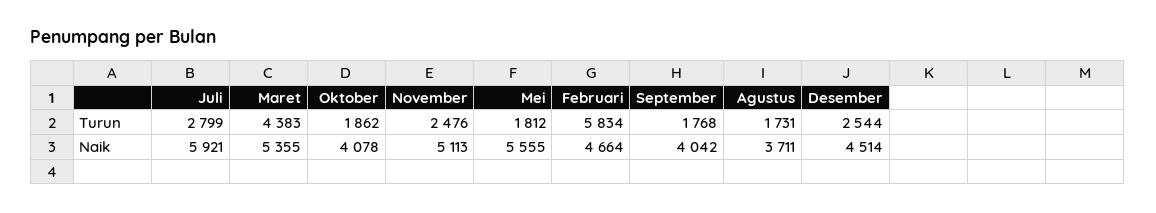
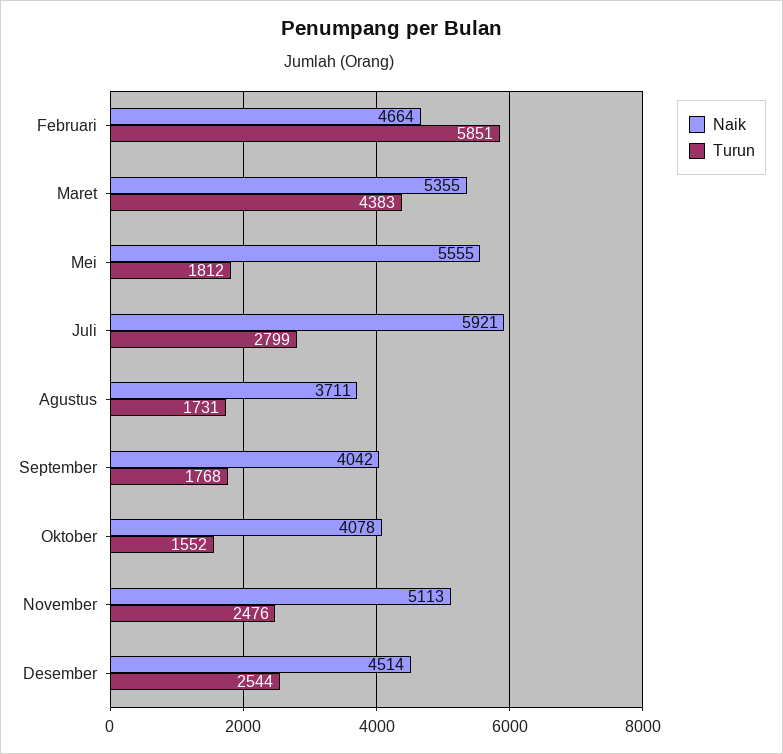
Turun, Oktober: 1862 -> 1552
Turun, Februari: 5834 -> 5851

